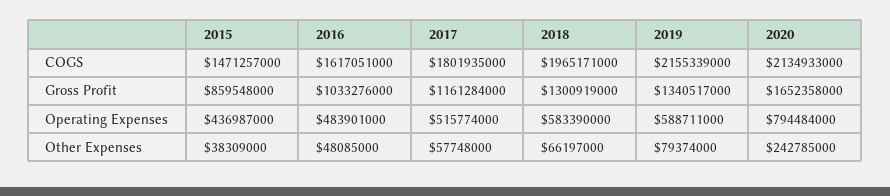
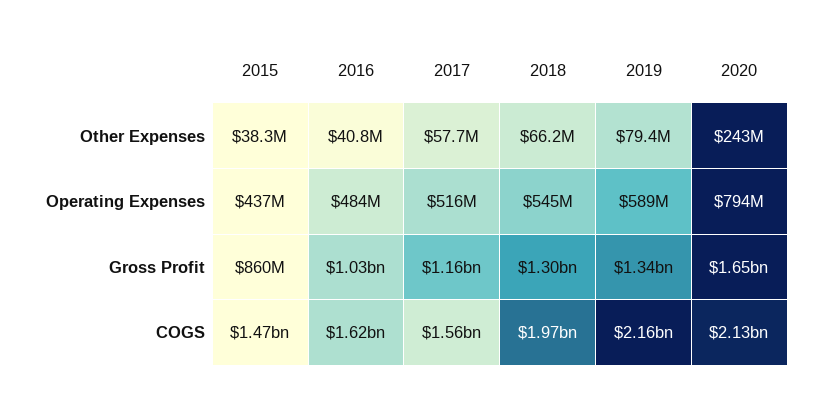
2017, COGS: 1801935000 -> 1560000000
2018, Operating Expenses: 583390000 -> 545000000
2016, Other Expenses: 48085000 -> 40800000

